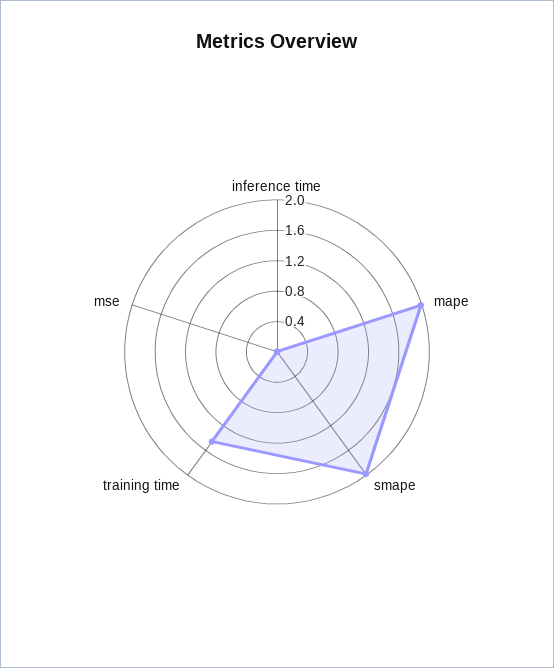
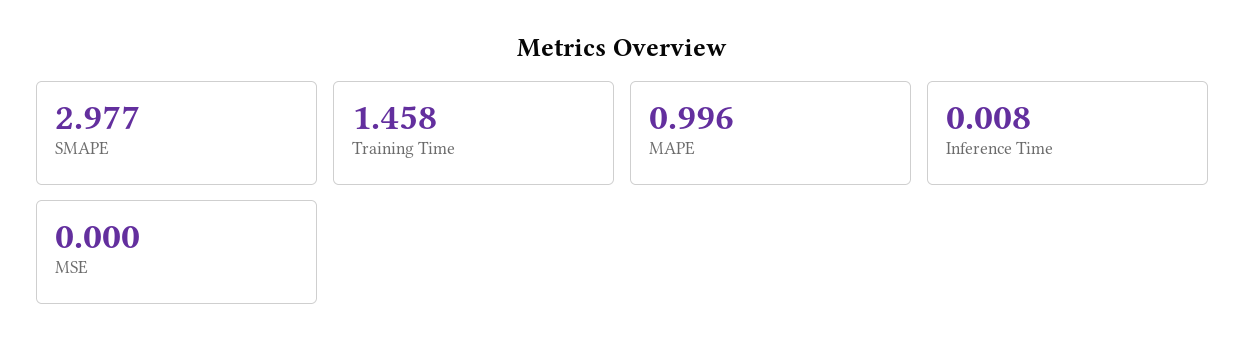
mape: 2 -> 0.996
smape: 2 -> 2.977

